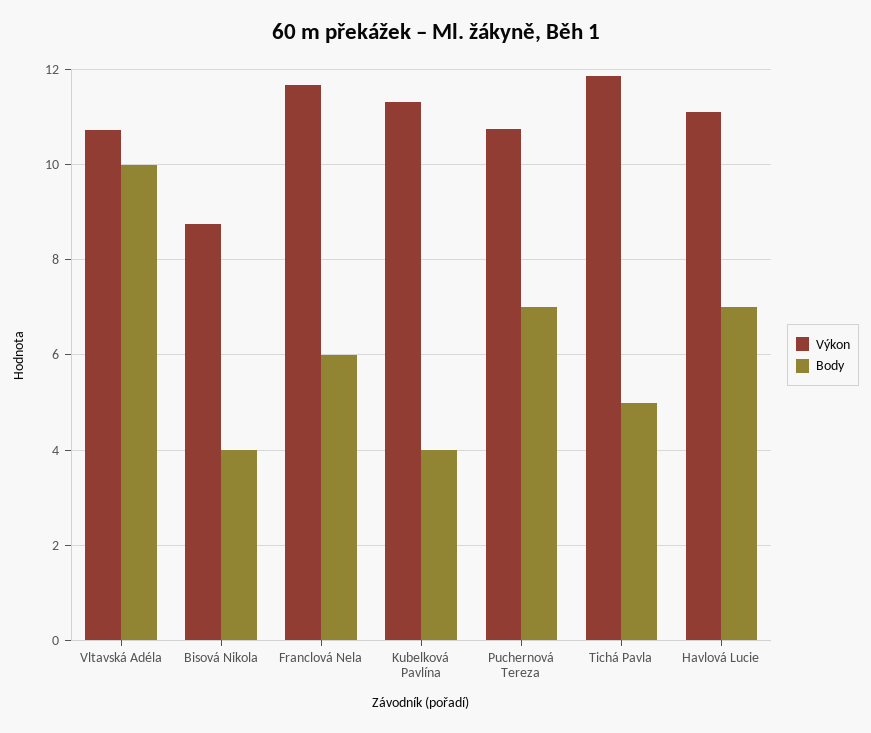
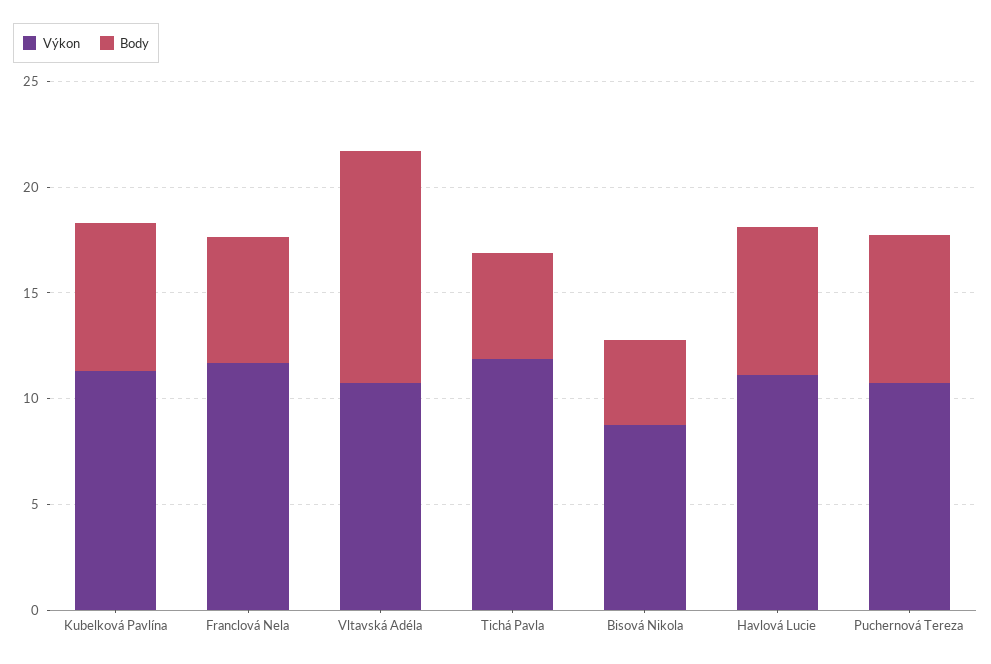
Body, Vltavská Adéla: 10 -> 11
Body, Kubelková Pavlína: 4 -> 7

